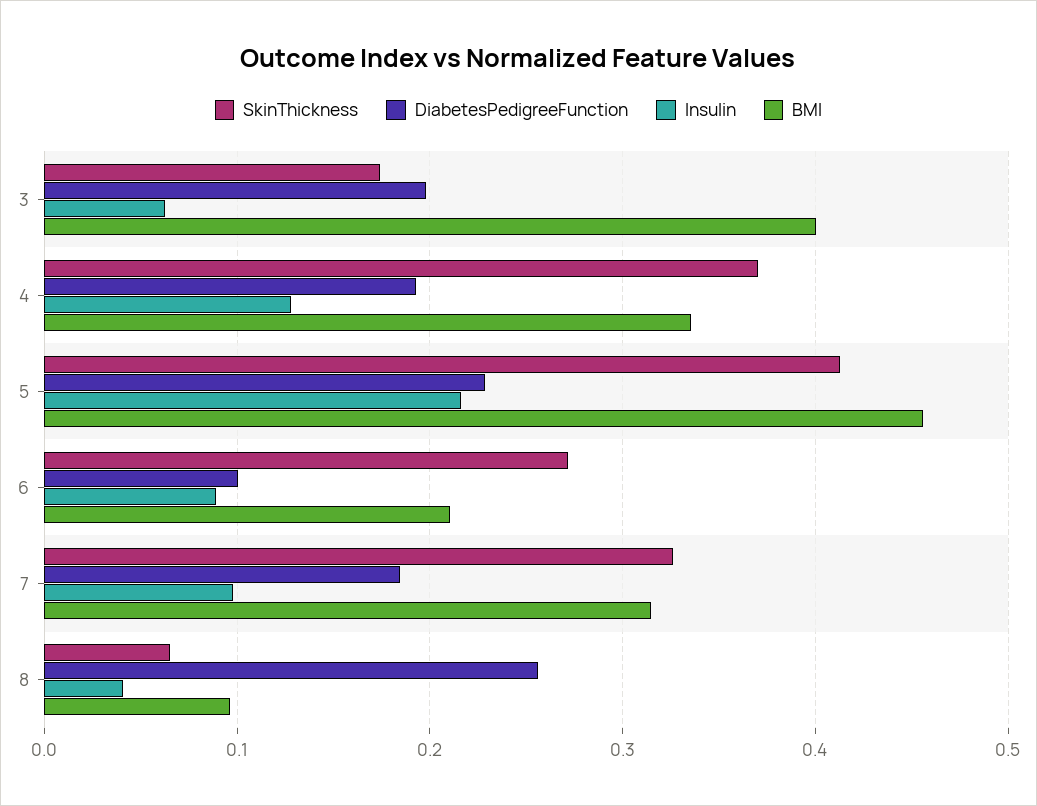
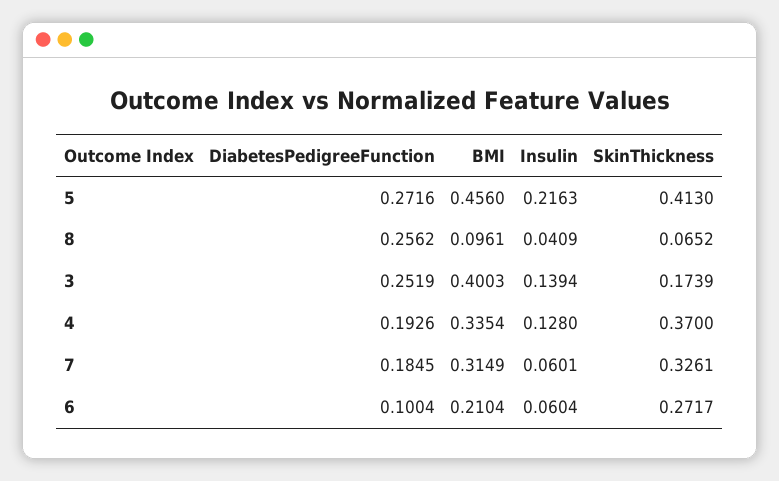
DiabetesPedigreeFunction, 3: 0.2 -> 0.2519
Insulin, 3: 0.06 -> 0.1394
DiabetesPedigreeFunction, 5: 0.23 -> 0.2716
Insulin, 6: 0.09 -> 0.0604
Insulin, 7: 0.1 -> 0.0601

